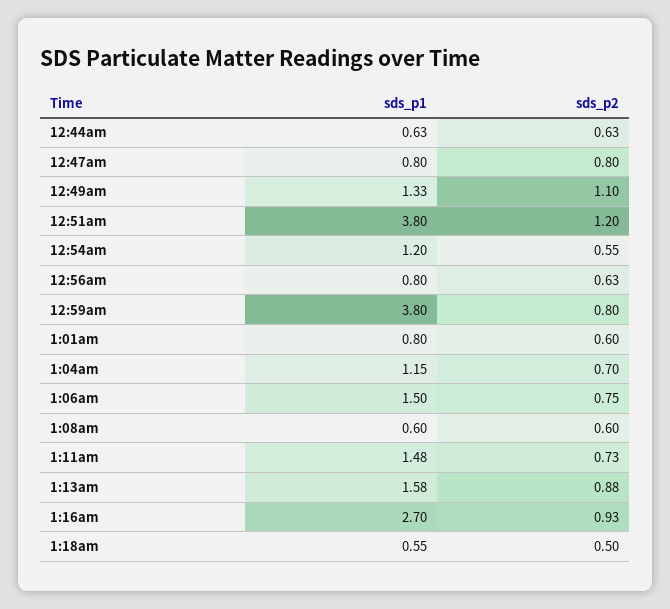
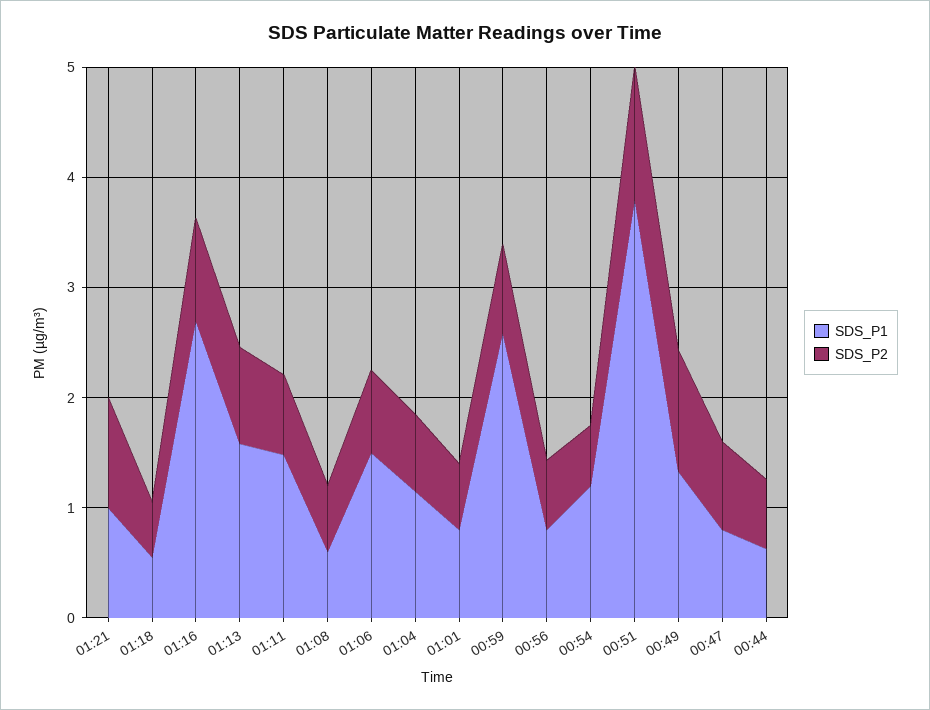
sds_p1, 12:59am: 3.8 -> 2.6
sds_p1, 01:21: none -> 1
sds_p2, 01:21: none -> 1

